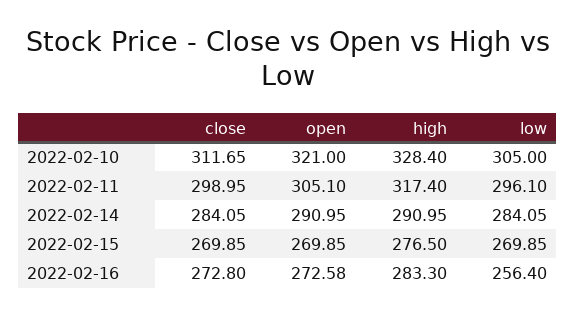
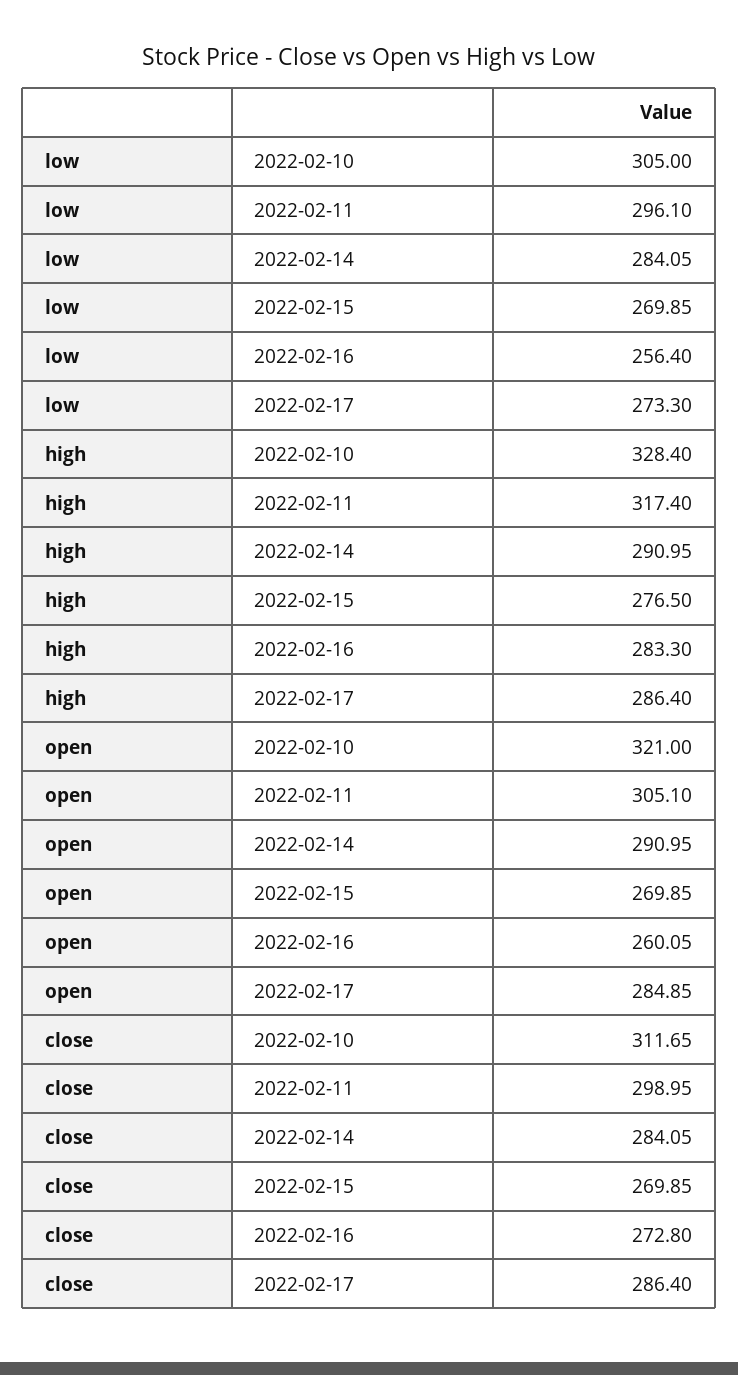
open, 2022-02-16: 272.58 -> 260.05
low, 2022-02-17: none -> 273.3
high, 2022-02-17: none -> 286.4
open, 2022-02-17: none -> 284.85
close, 2022-02-17: none -> 286.4

